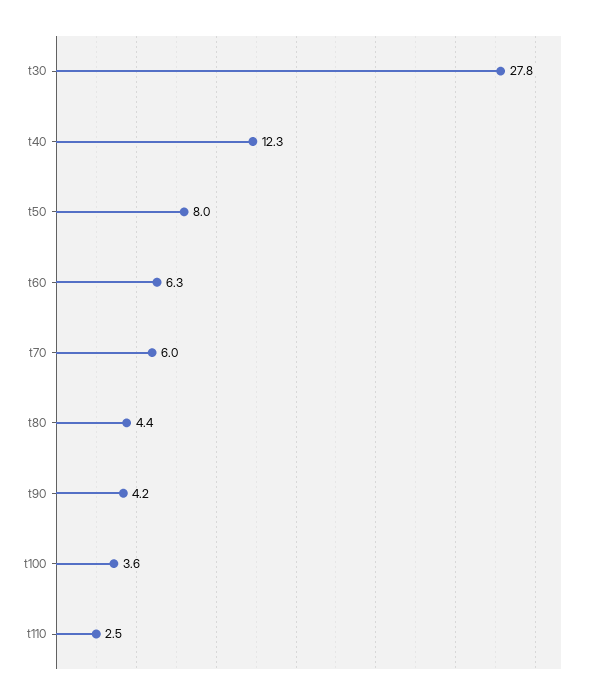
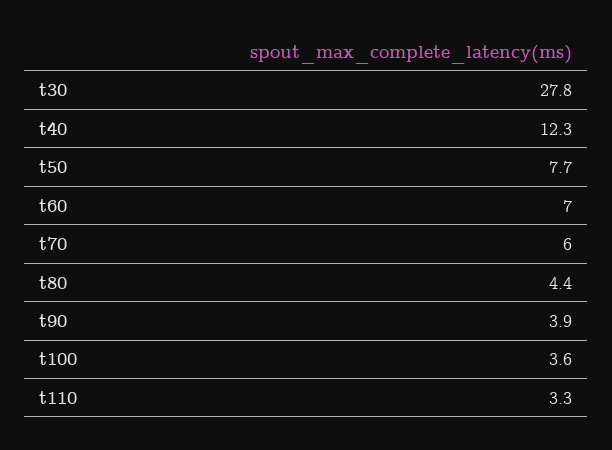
t50: 8 -> 7.7
t60: 6.3 -> 7
t90: 4.2 -> 3.9
t110: 2.5 -> 3.3

